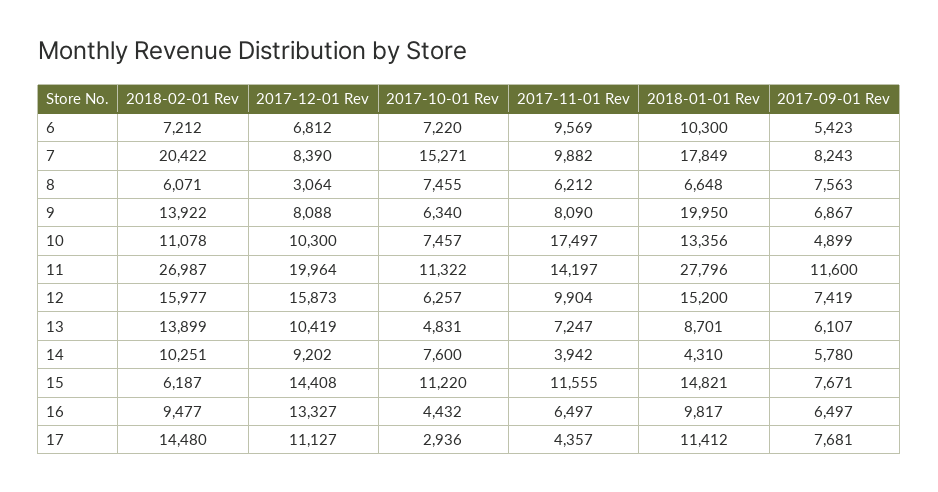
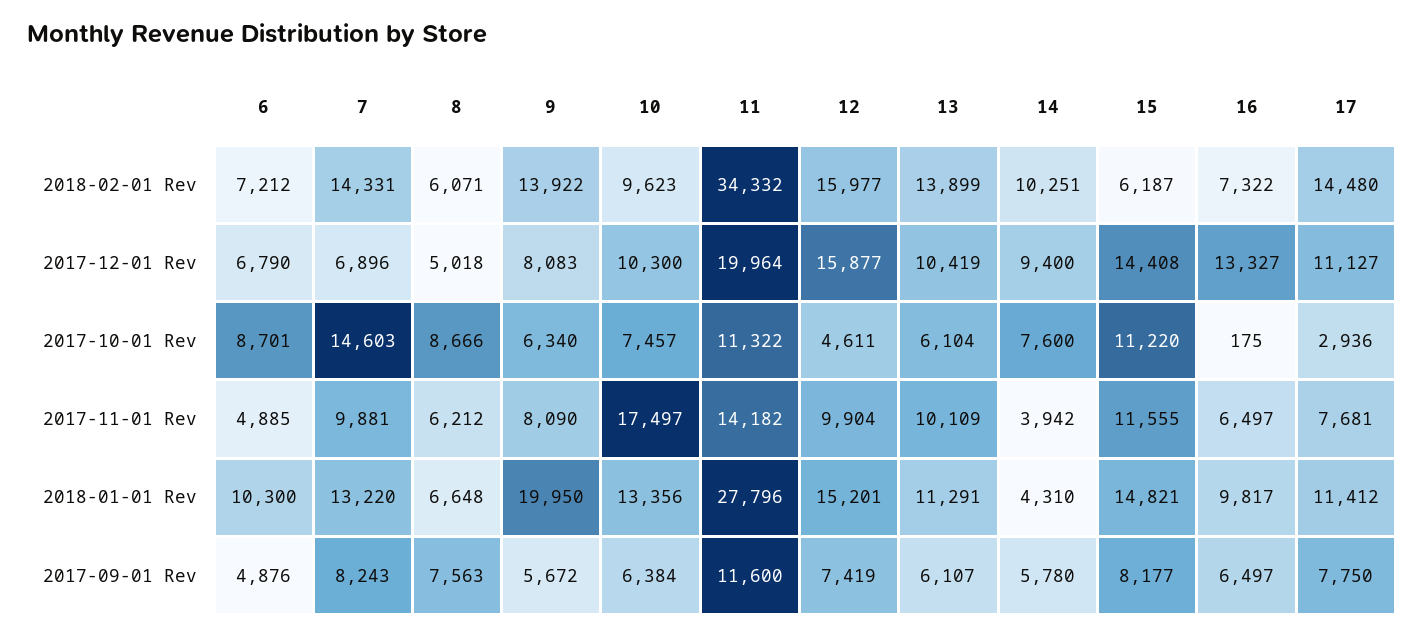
2017-12-01 Rev, 6: 6812 -> 6790
2017-10-01 Rev, 6: 7220 -> 8701
2017-11-01 Rev, 6: 9569 -> 4885
2017-09-01 Rev, 6: 5423 -> 4876
2018-02-01 Rev, 7: 20422 -> 14331
2017-12-01 Rev, 7: 8390 -> 6896
2017-10-01 Rev, 7: 15271 -> 14603
2017-11-01 Rev, 7: 9882 -> 9881
2018-01-01 Rev, 7: 17849 -> 13220
2017-12-01 Rev, 8: 3064 -> 5018
2017-10-01 Rev, 8: 7455 -> 8666
2017-12-01 Rev, 9: 8088 -> 8083
2017-09-01 Rev, 9: 6867 -> 5672
2018-02-01 Rev, 10: 11078 -> 9623
2017-09-01 Rev, 10: 4899 -> 6384
2018-02-01 Rev, 11: 26987 -> 34332
2017-11-01 Rev, 11: 14197 -> 14182
2017-12-01 Rev, 12: 15873 -> 15877
2017-10-01 Rev, 12: 6257 -> 4611
2018-01-01 Rev, 12: 15200 -> 15201
2017-10-01 Rev, 13: 4831 -> 6104
2017-11-01 Rev, 13: 7247 -> 10109
2018-01-01 Rev, 13: 8701 -> 11291
2017-12-01 Rev, 14: 9202 -> 9400
2017-09-01 Rev, 15: 7671 -> 8177
2018-02-01 Rev, 16: 9477 -> 7322
2017-10-01 Rev, 16: 4432 -> 175
2017-11-01 Rev, 17: 4357 -> 7681
2017-09-01 Rev, 17: 7681 -> 7750

